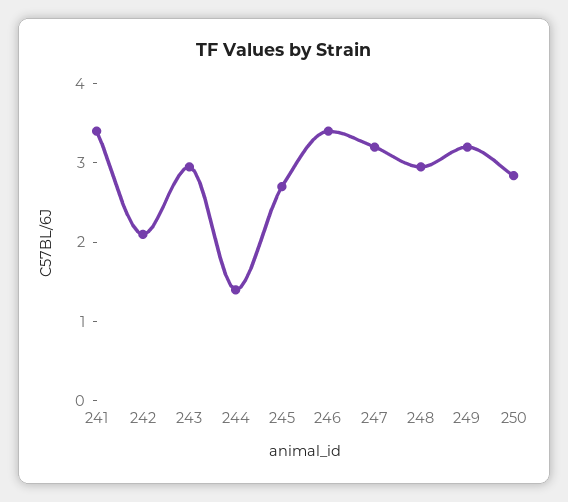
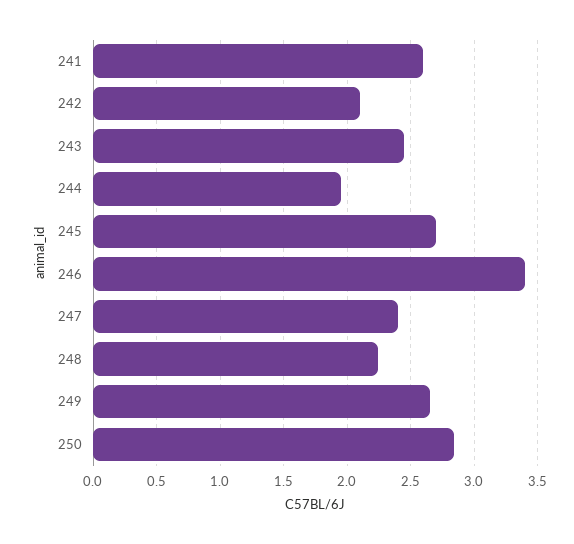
241: 3.4 -> 2.6
243: 3 -> 2.45
244: 1.4 -> 1.95
247: 3.2 -> 2.4
248: 3 -> 2.25
249: 3.2 -> 2.65

